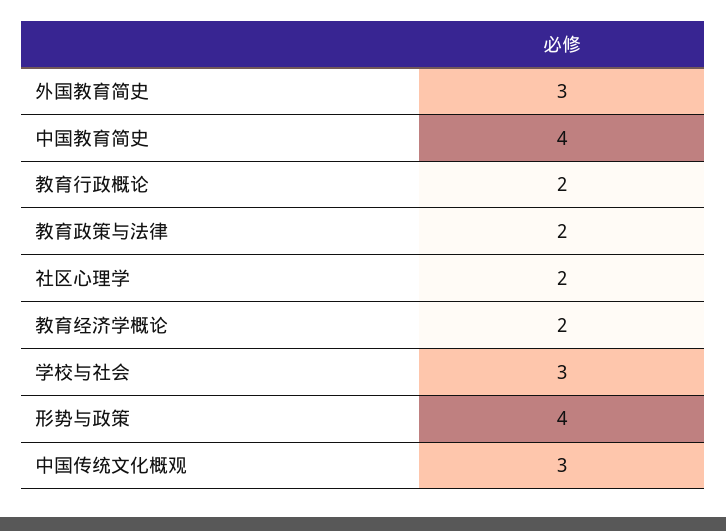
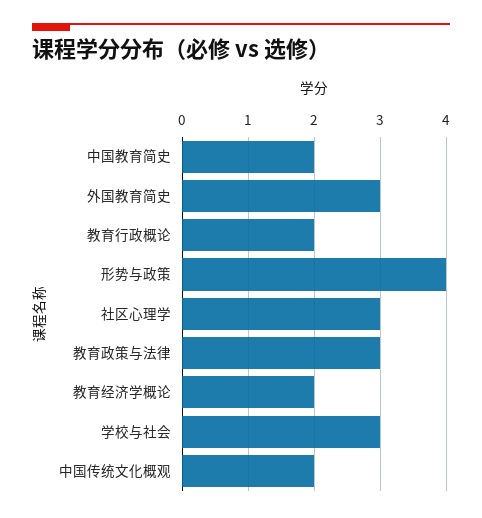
中国教育简史: 4 -> 2
教育政策与法律: 2 -> 3
社区心理学: 2 -> 3
中国传统文化概观: 3 -> 2

